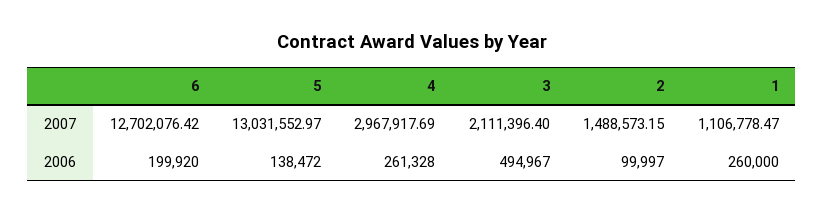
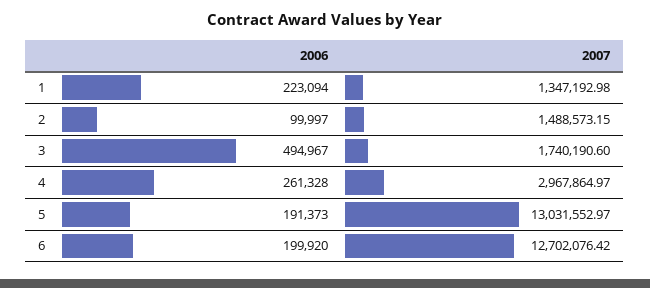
4, 2007: 2967917.69 -> 2967864.97
3, 2007: 2111396.4 -> 1740190.6
1, 2007: 1106778.47 -> 1347192.98
5, 2006: 138472 -> 191373
1, 2006: 260000 -> 223094

